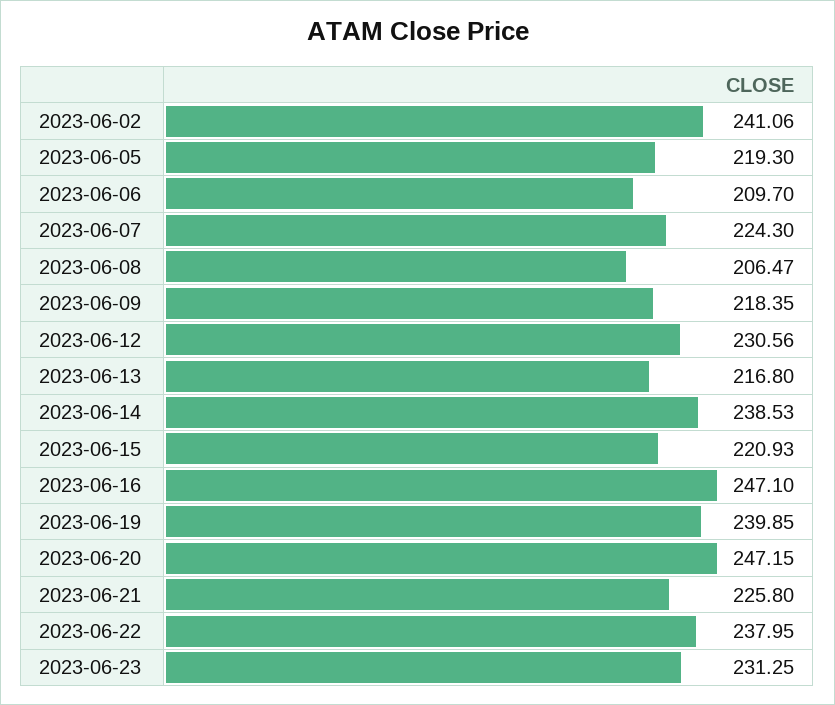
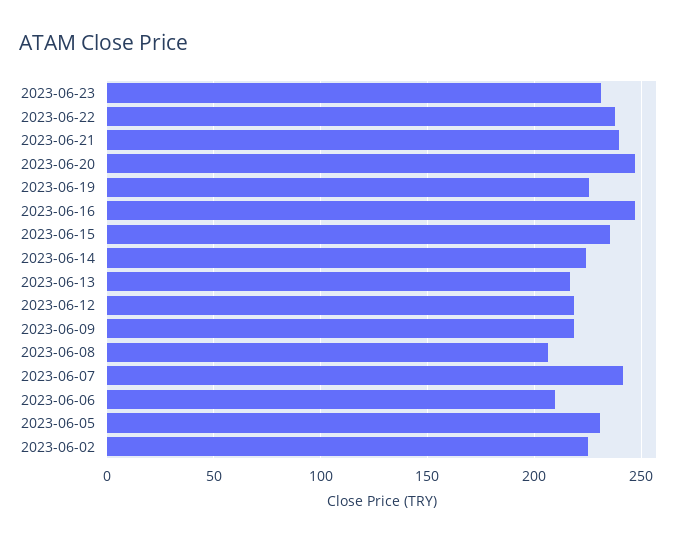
2023-06-02: 241.06 -> 225
2023-06-05: 219.3 -> 230
2023-06-07: 224.3 -> 240
2023-06-12: 230.56 -> 220
2023-06-14: 238.53 -> 225
2023-06-15: 220.93 -> 235
2023-06-19: 239.85 -> 225
2023-06-21: 225.8 -> 240

